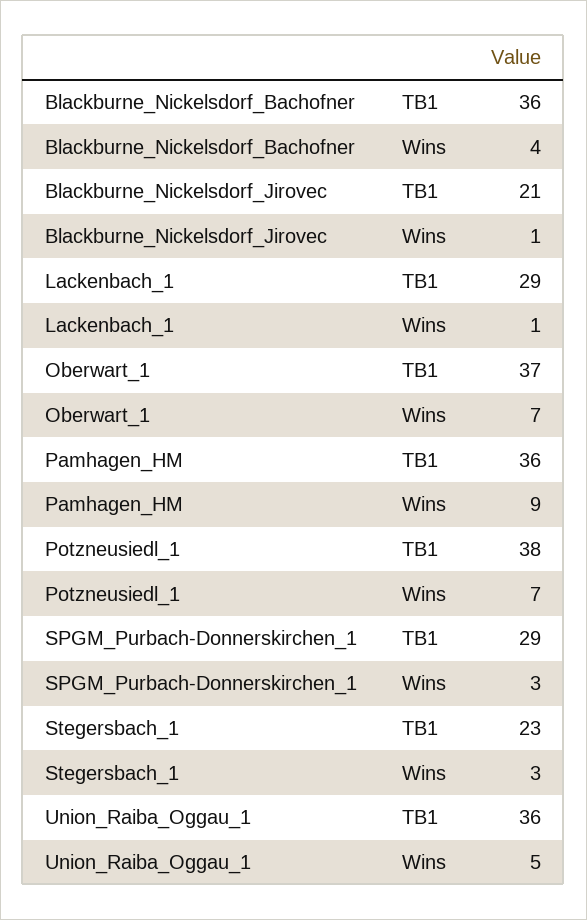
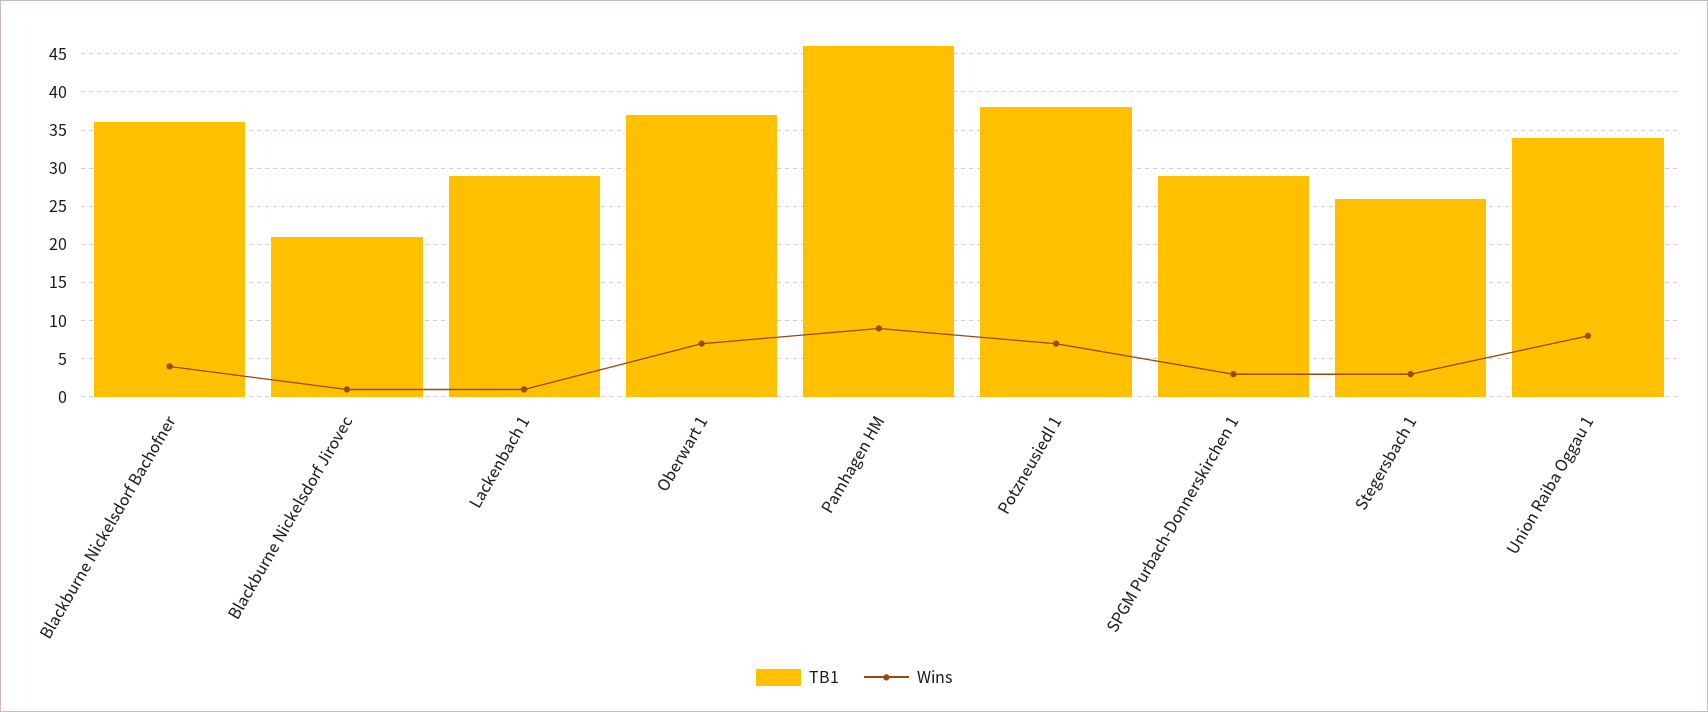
TB1, Pamhagen_HM: 36 -> 46
TB1, Stegersbach_1: 23 -> 26
TB1, Union_Raiba_Oggau_1: 36 -> 34
Wins, Union_Raiba_Oggau_1: 5 -> 8

